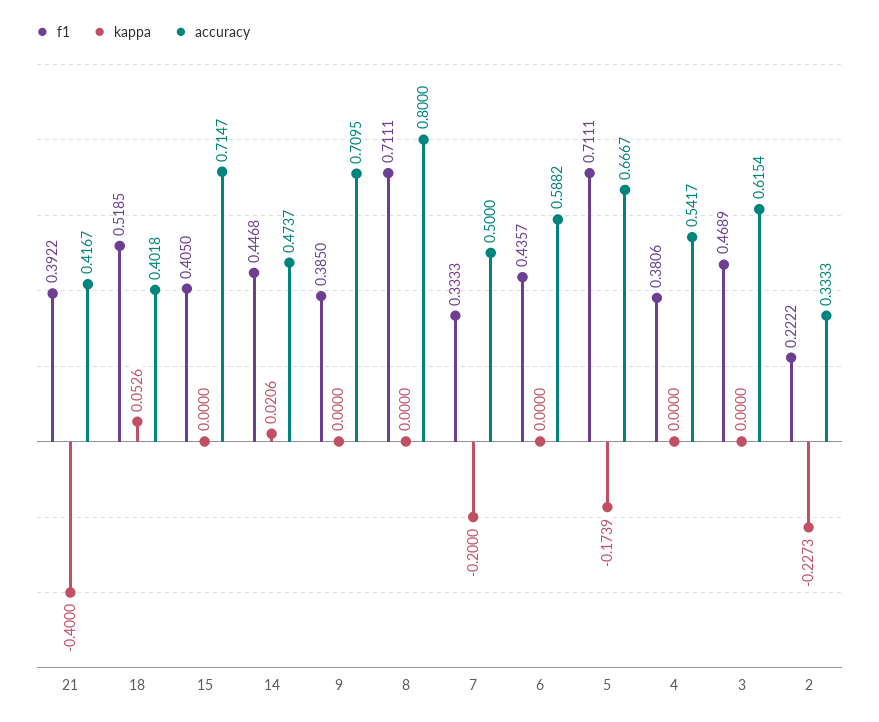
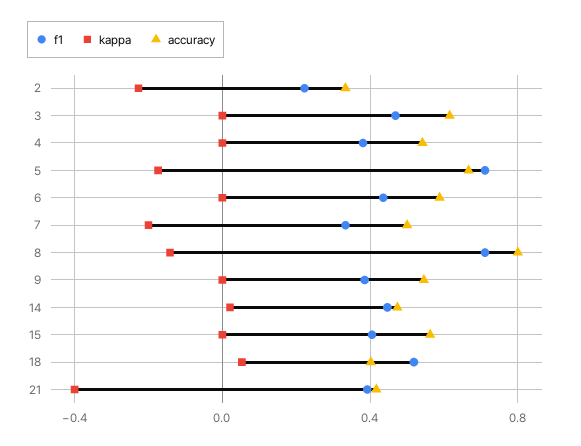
accuracy, 15: 0.7147 -> 0.55
accuracy, 9: 0.7095 -> 0.55
kappa, 8: 0 -> -0.15

